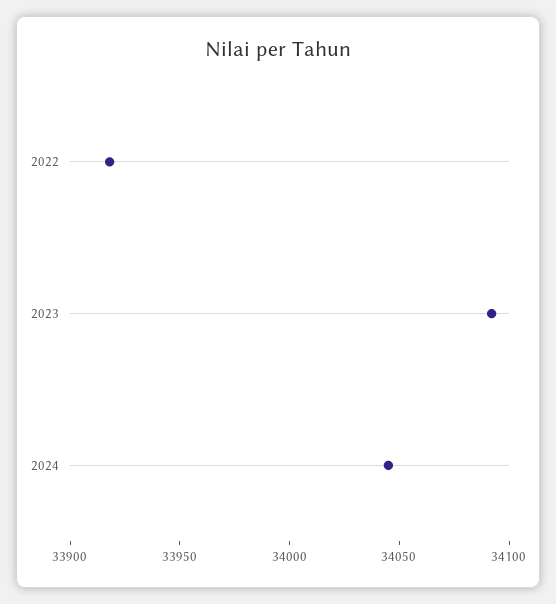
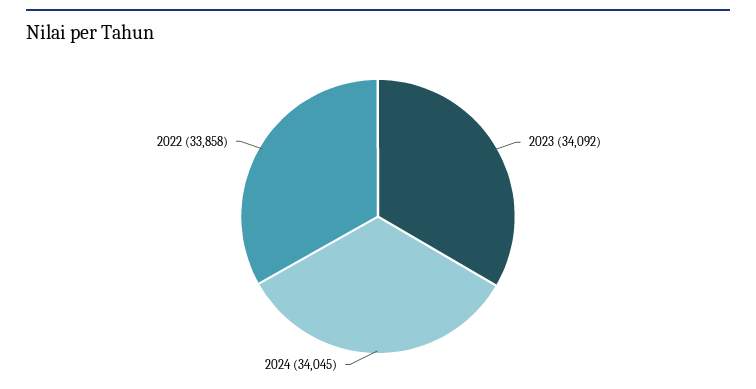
2022: 33920 -> 33858

